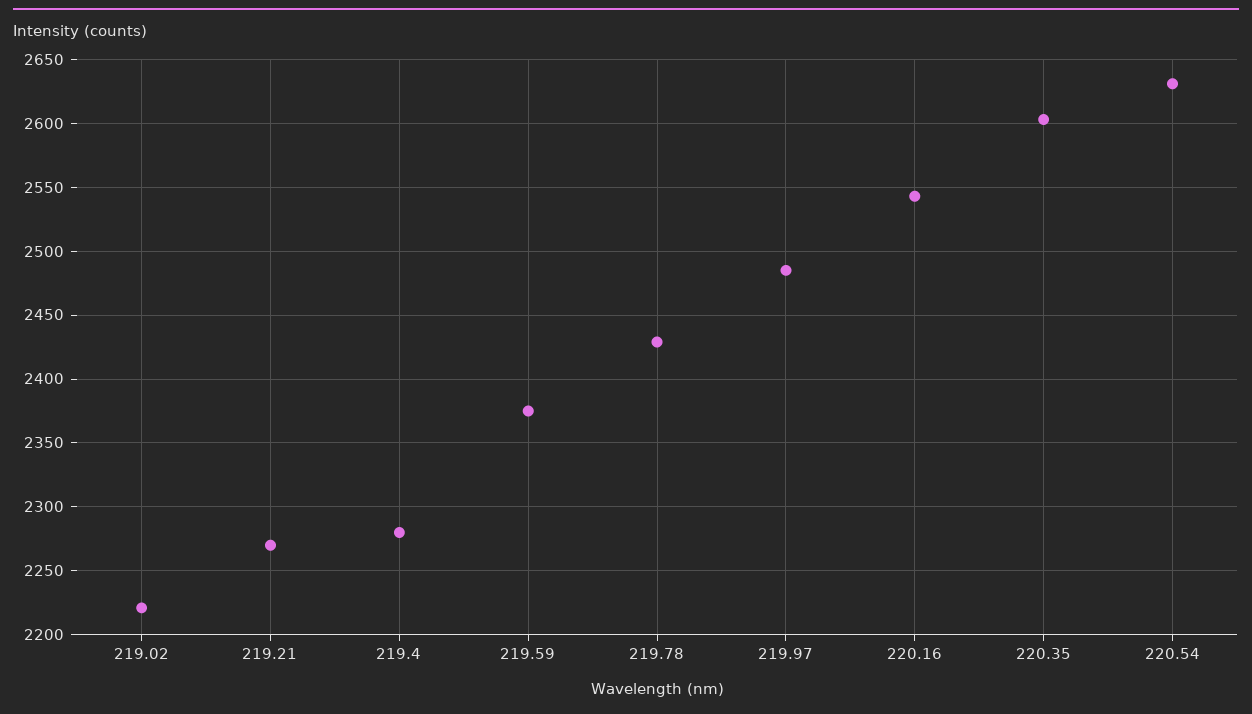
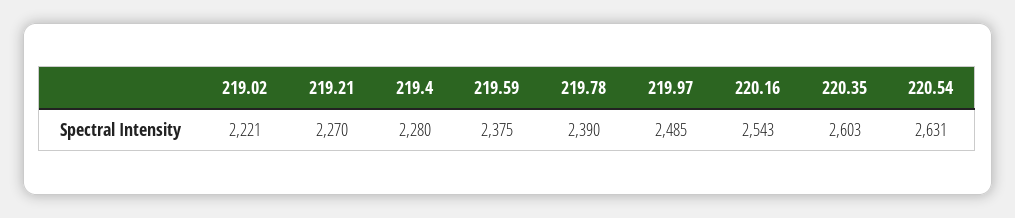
219.78: 2430 -> 2390

